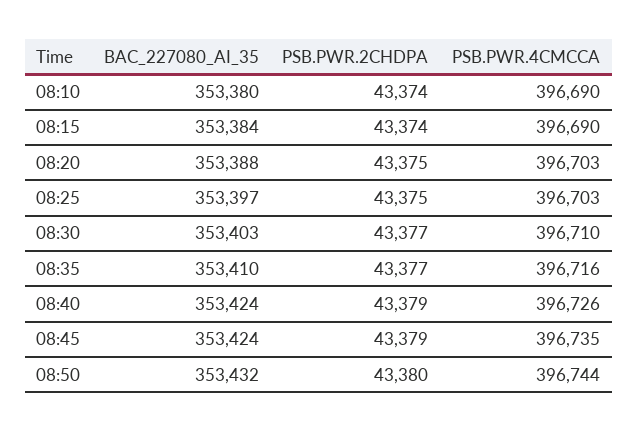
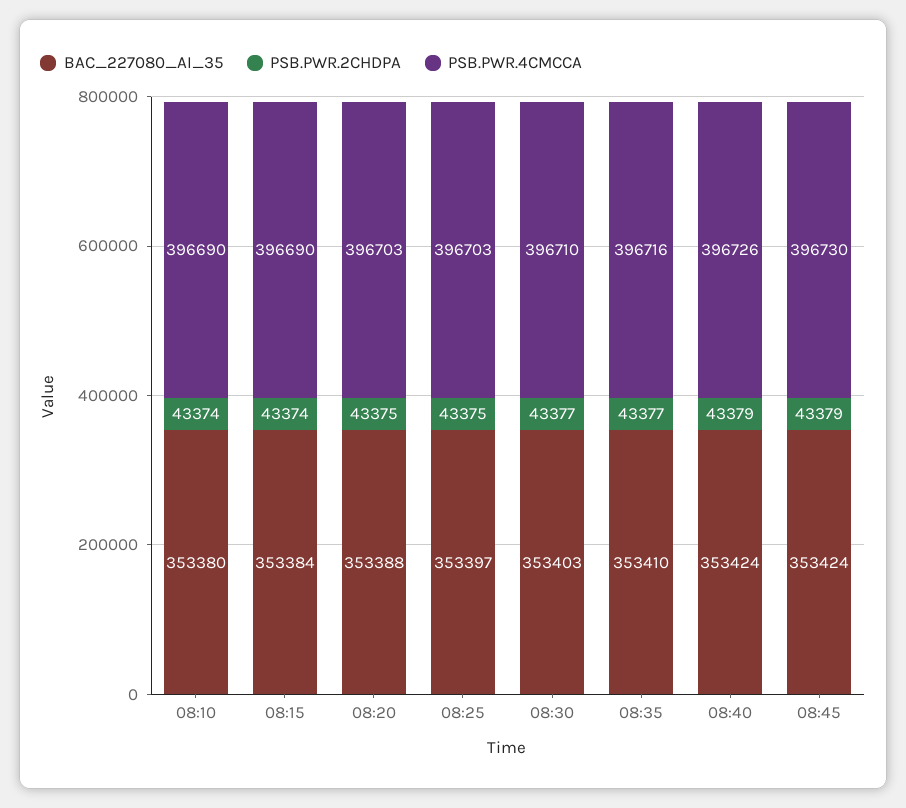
PSB.PWR.4CMCCA, 08:45: 396735 -> 396730
BAC_227080_AI_35, 08:50: 353432 -> none
PSB.PWR.2CHDPA, 08:50: 43380 -> none
PSB.PWR.4CMCCA, 08:50: 396744 -> none

